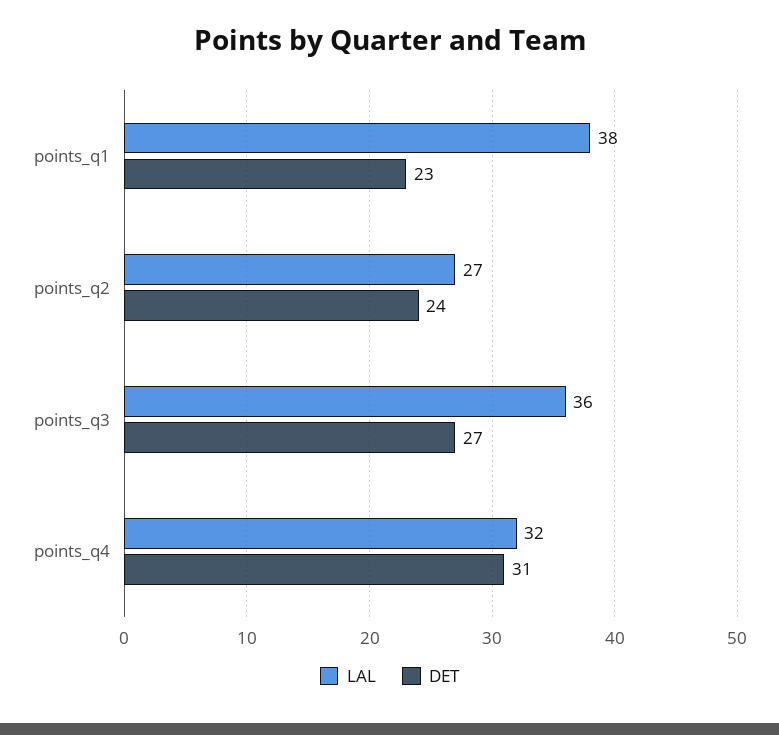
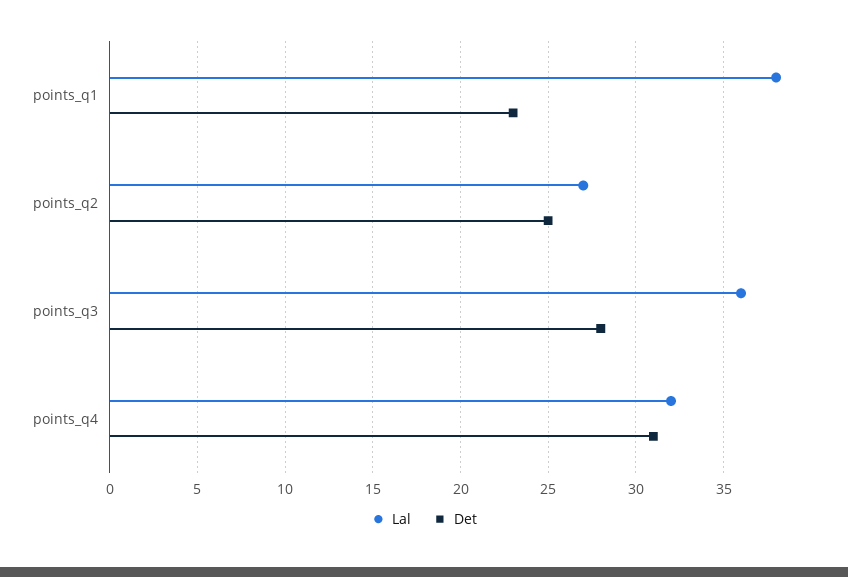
DET, points_q2: 24 -> 25
DET, points_q3: 27 -> 28

